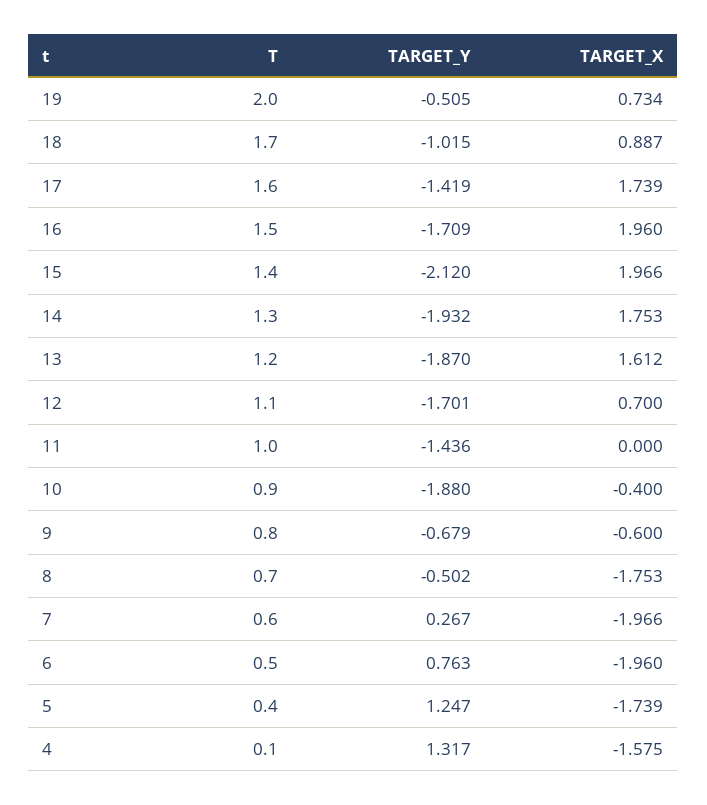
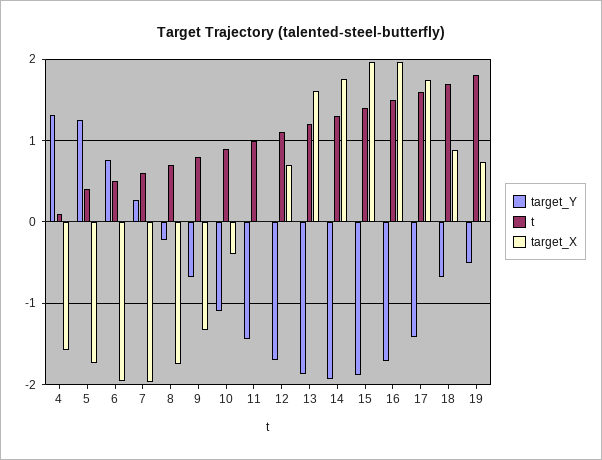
T, 19: 2 -> 1.8
TARGET_Y, 18: -1.015 -> -0.7
TARGET_Y, 15: -2.12 -> -1.9
TARGET_Y, 10: -1.88 -> -1.1
TARGET_X, 9: -0.6 -> -1.3
TARGET_Y, 8: -0.502 -> -0.2

